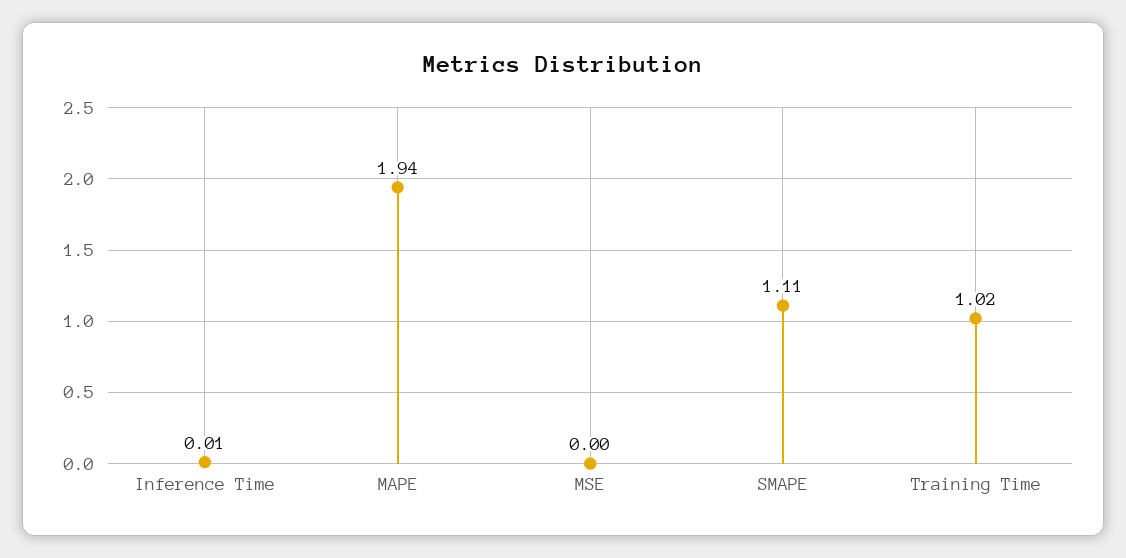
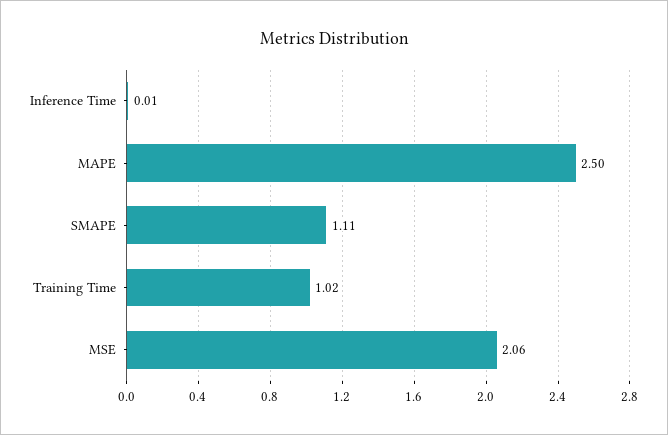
MAPE: 1.94 -> 2.5
MSE: 0 -> 2.06

